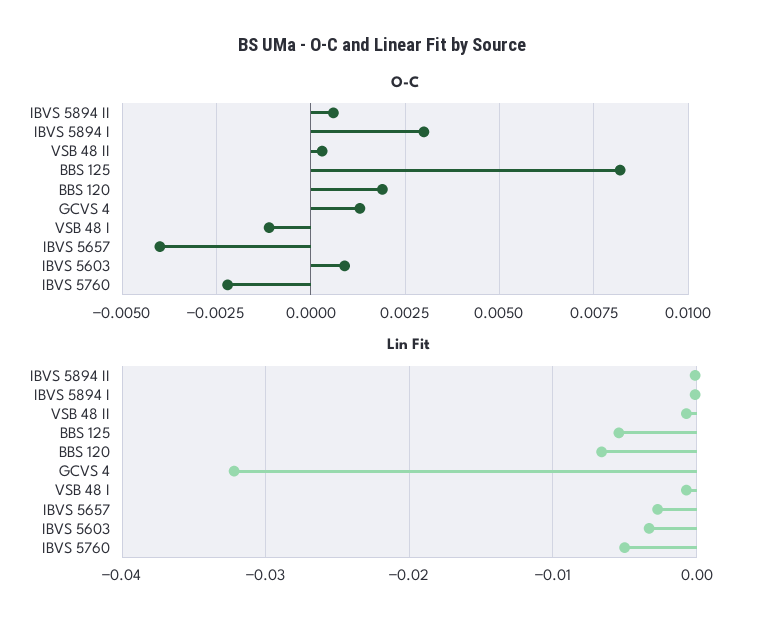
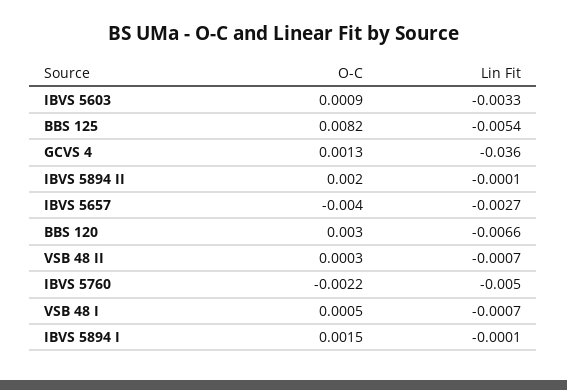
O-C, IBVS 5894 II: 0.0005 -> 0.002
O-C, IBVS 5894 I: 0.003 -> 0.0015
O-C, BBS 120: 0.002 -> 0.003
O-C, VSB 48 I: -0.001 -> 0.0005
Lin Fit, GCVS 4: -0.032 -> -0.036

